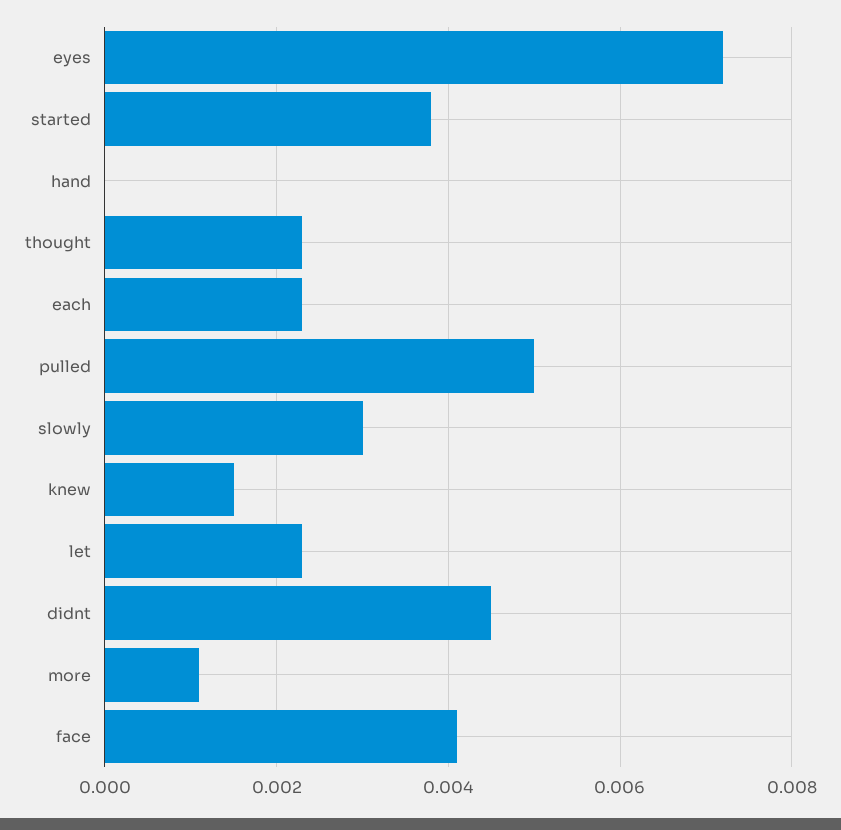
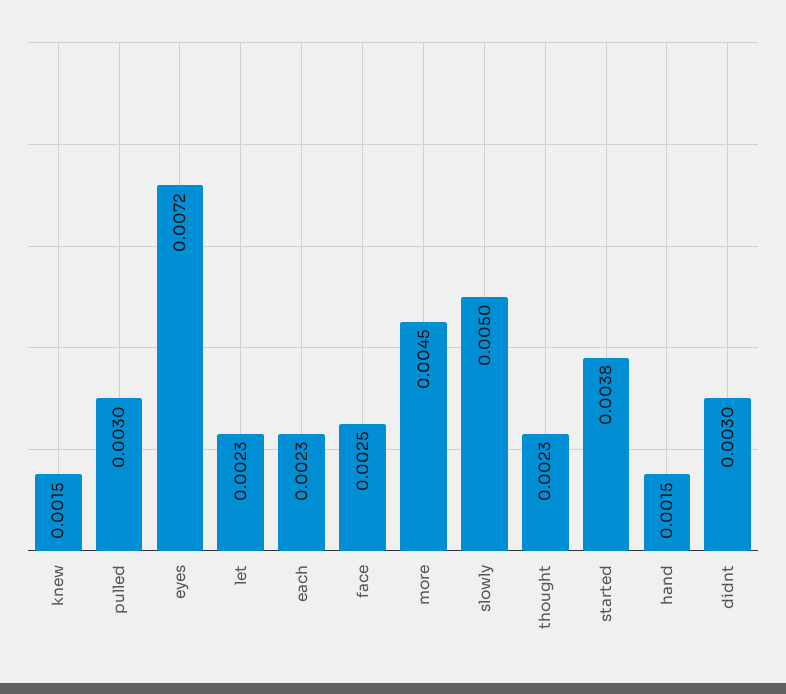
hand: 0 -> 0.0015
pulled: 0.005 -> 0.003
slowly: 0.003 -> 0.005
didnt: 0.0045 -> 0.003
more: 0.001 -> 0.0045
face: 0.004 -> 0.0025

